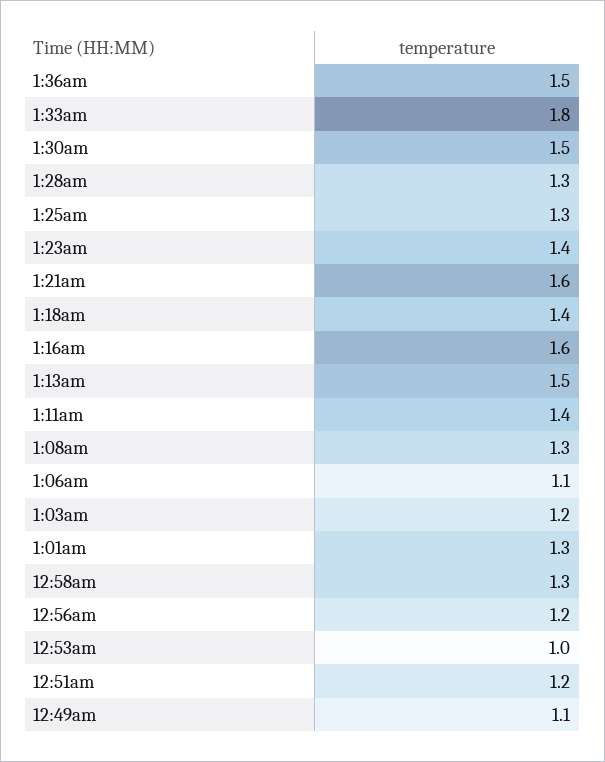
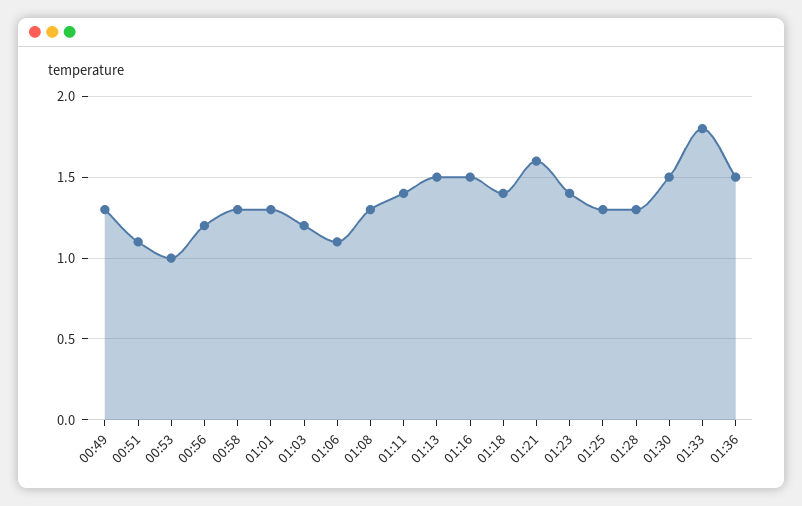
1:16am: 1.6 -> 1.5
12:51am: 1.2 -> 1.1
12:49am: 1.1 -> 1.3

